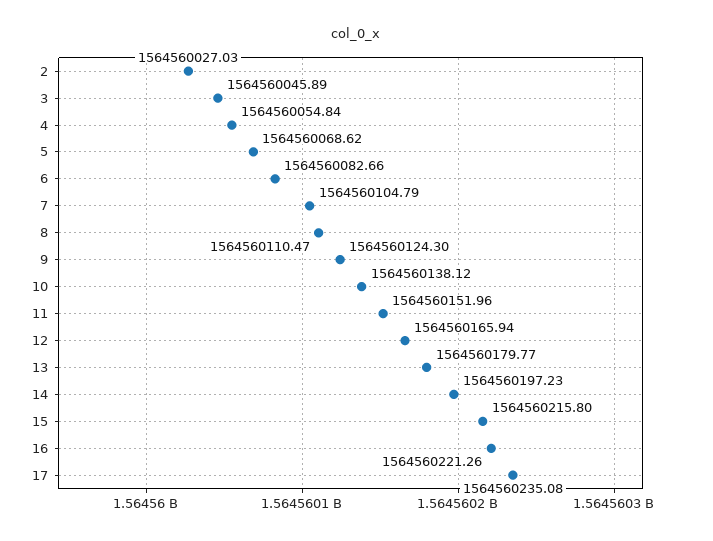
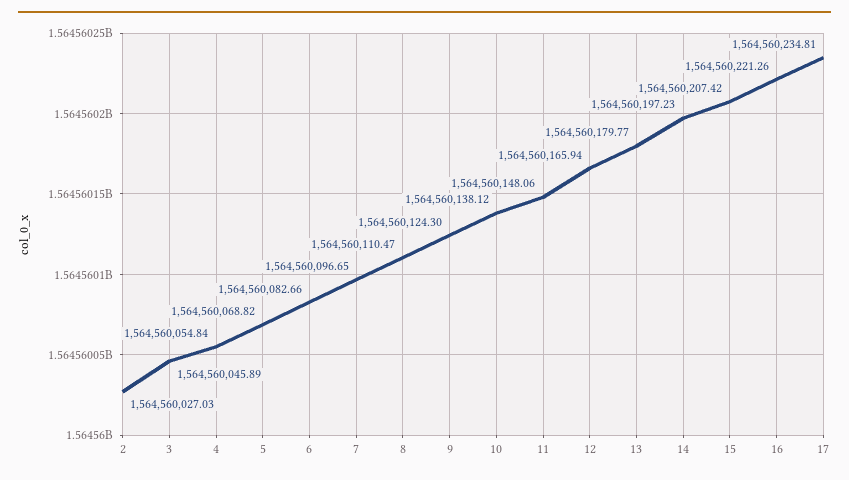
5: 1564560068.62 -> 1564560068.82
7: 1564560104.79 -> 1564560096.65
11: 1564560151.96 -> 1564560148.06
15: 1564560215.8 -> 1564560207.42
17: 1564560235.08 -> 1564560234.81

